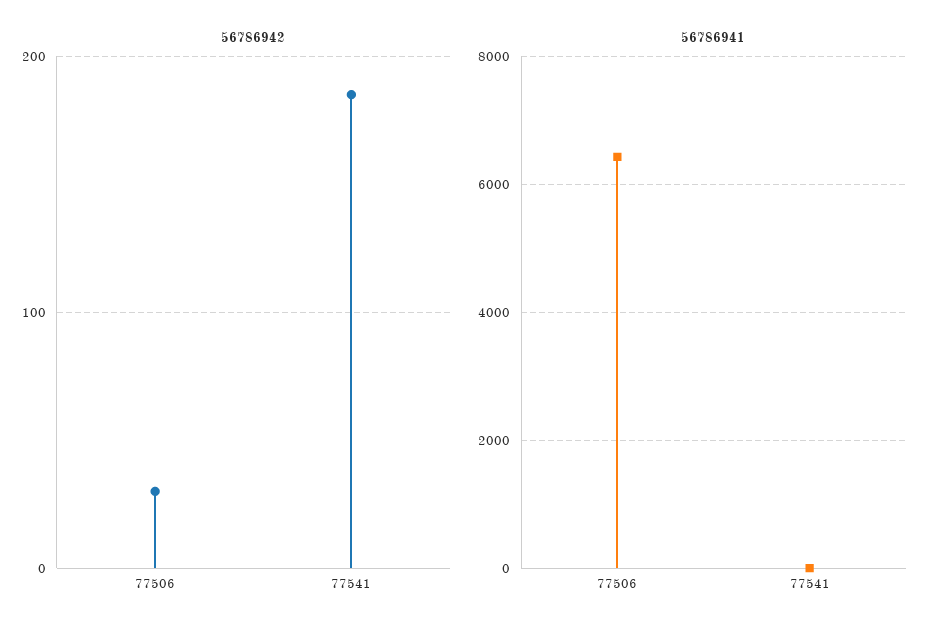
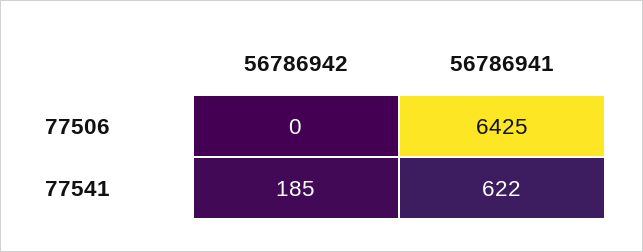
56786942, 77506: 30 -> 0
56786941, 77541: 0 -> 622

